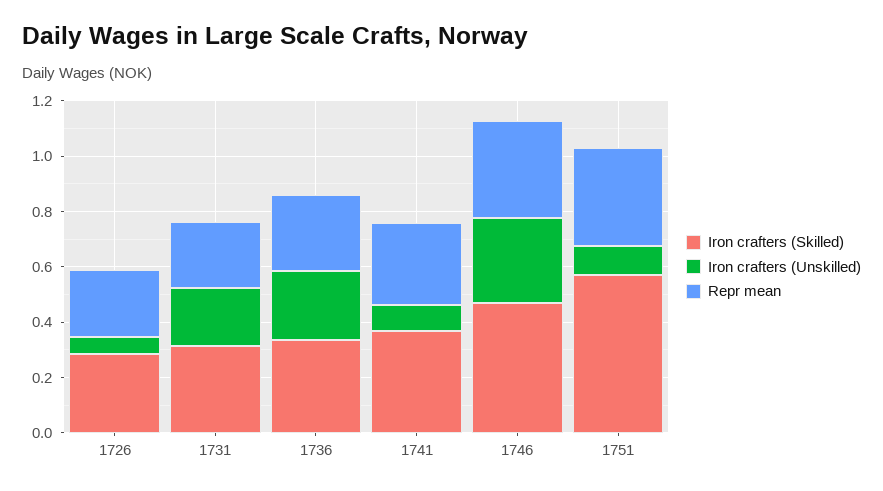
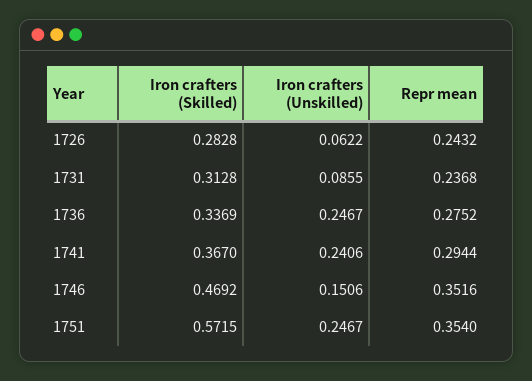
Iron crafters (Unskilled), 1731: 0.2 -> 0.0855
Iron crafters (Unskilled), 1741: 0.1 -> 0.2406
Iron crafters (Unskilled), 1746: 0.3 -> 0.1506
Iron crafters (Unskilled), 1751: 0.1 -> 0.2467

